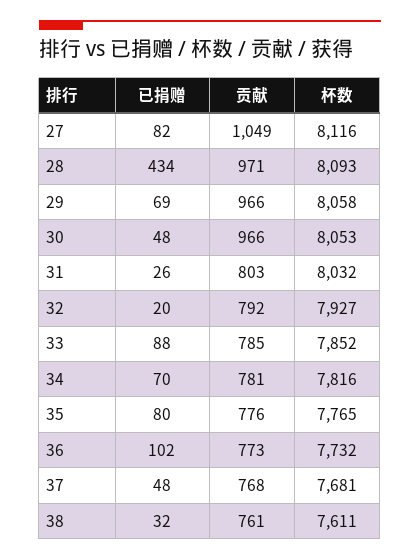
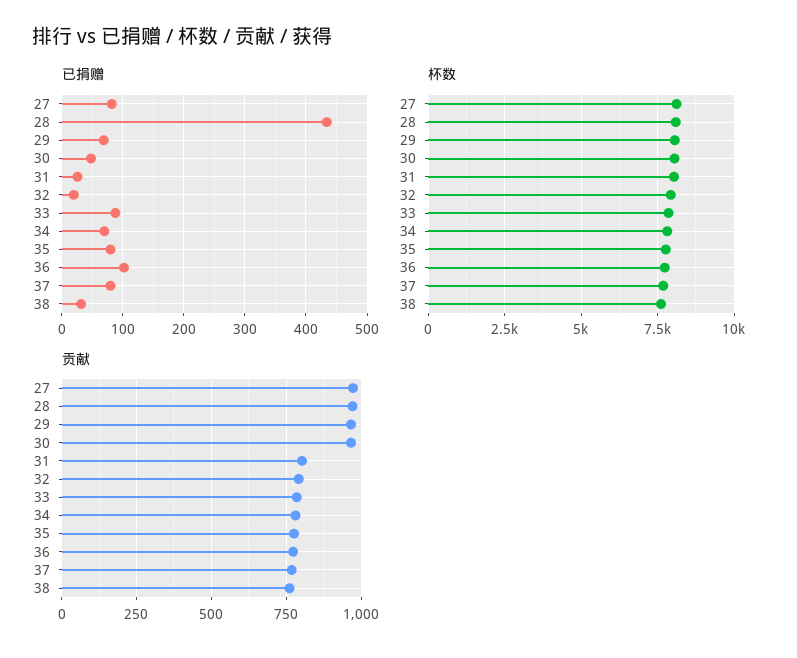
贡献, 27: 1049 -> 975
已捐赠, 37: 48 -> 80

